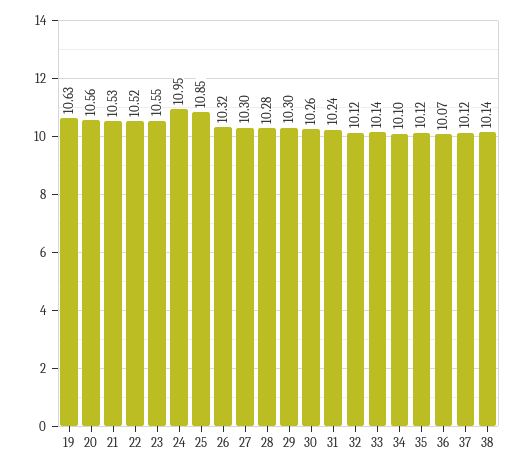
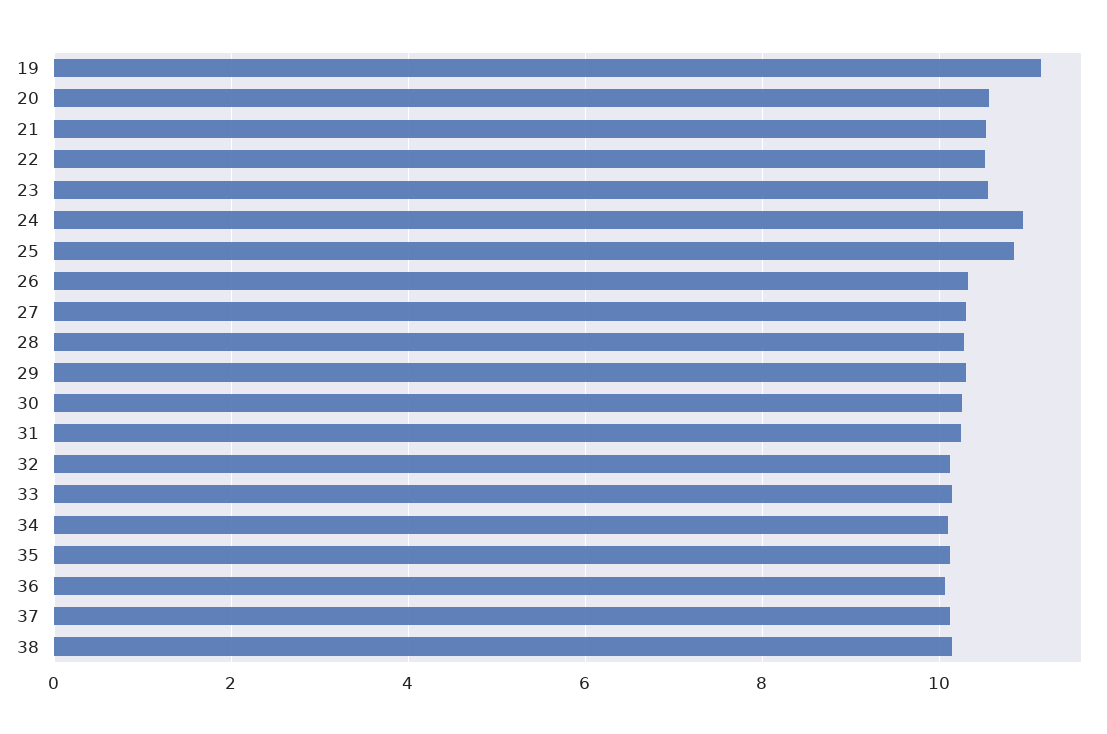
19: 10.63 -> 11.2

